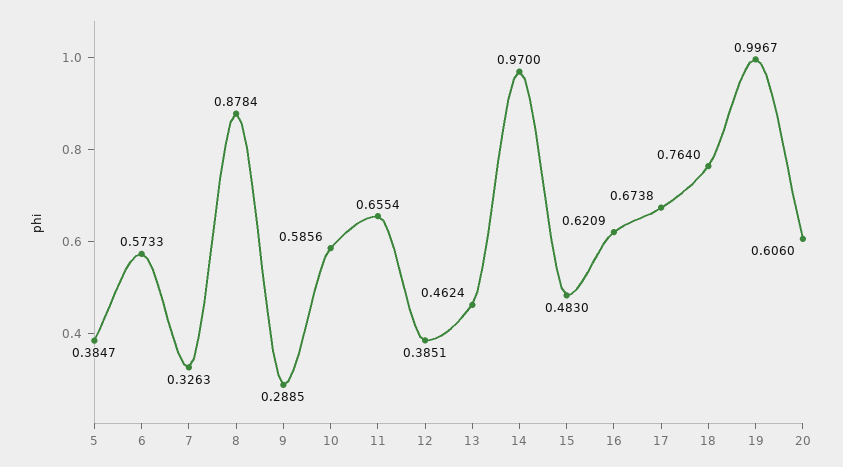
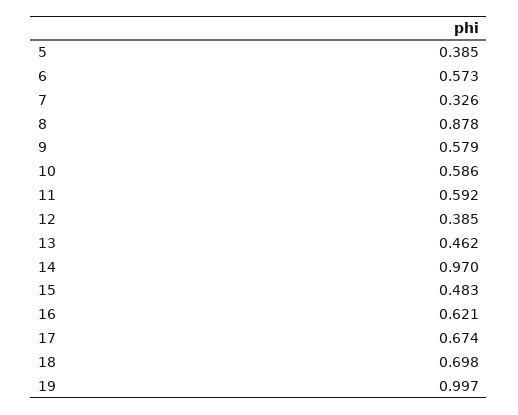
9: 0.2885 -> 0.579
11: 0.6554 -> 0.592
18: 0.764 -> 0.698
20: 0.606 -> none

